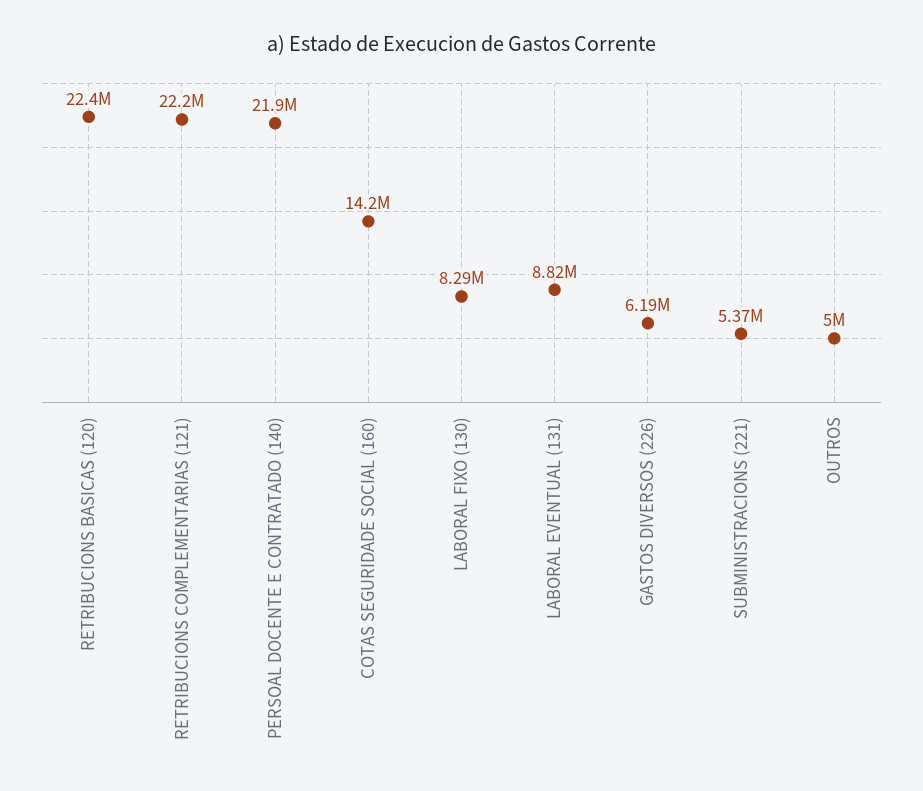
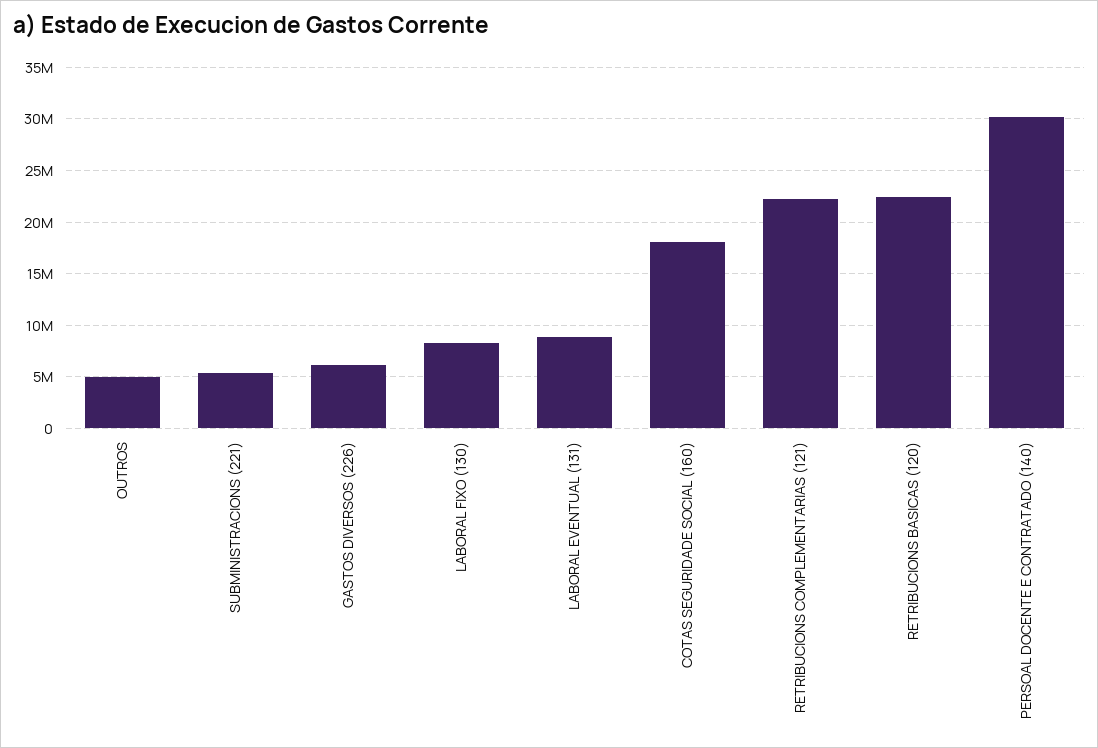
PERSOAL DOCENTE E CONTRATADO (140): 21900000 -> 30000000
COTAS SEGURIDADE SOCIAL (160): 14200000 -> 18000000

